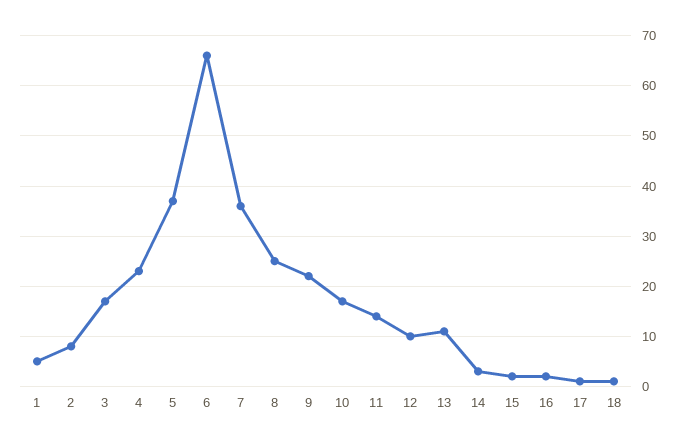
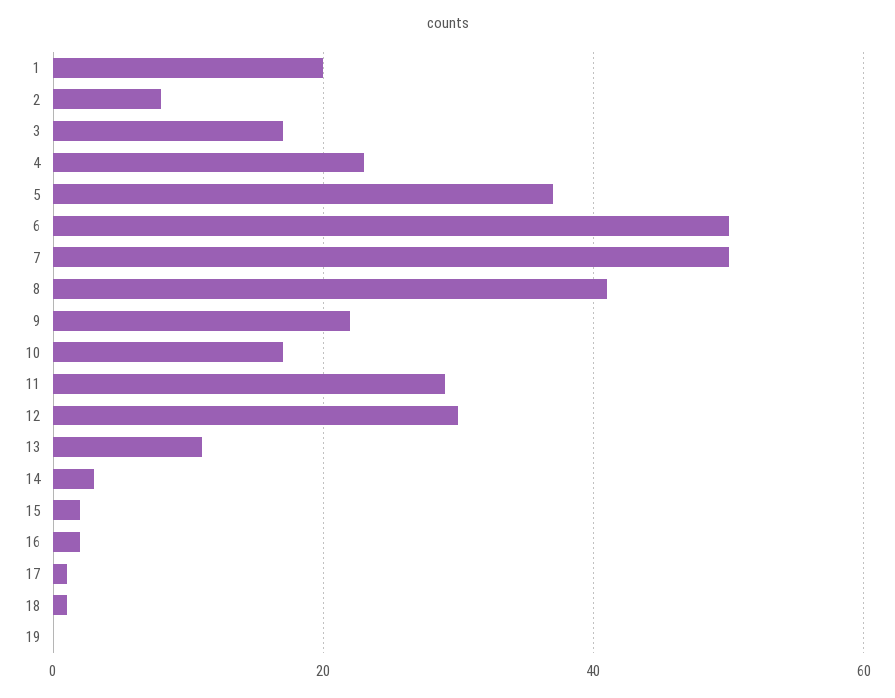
1: 5 -> 20
6: 65 -> 50
7: 35 -> 50
8: 25 -> 40
11: 15 -> 30
12: 10 -> 30
19: none -> 0

